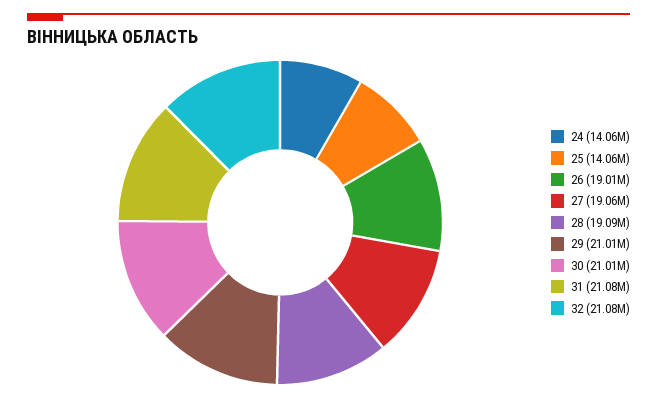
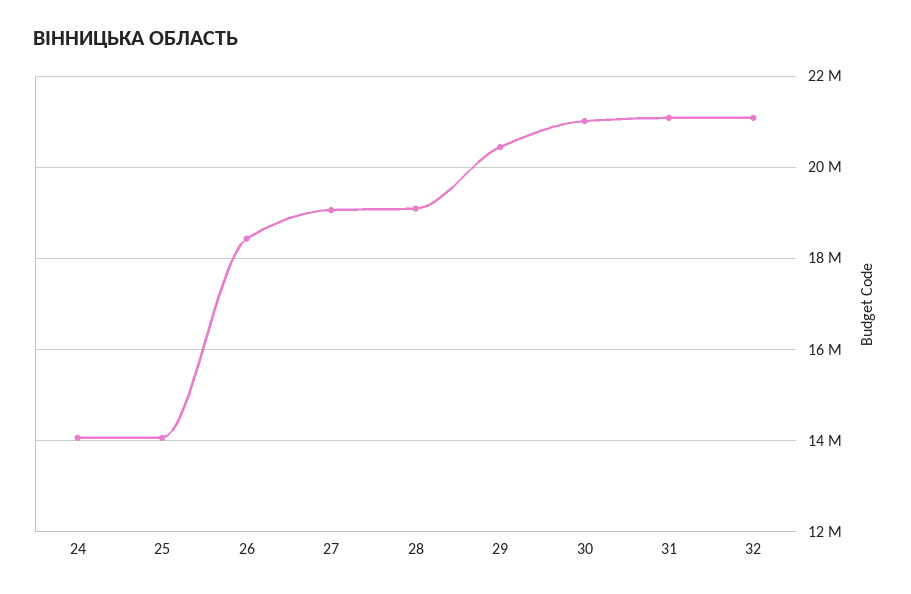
26: 19010000 -> 18400000
29: 21010000 -> 20400000

